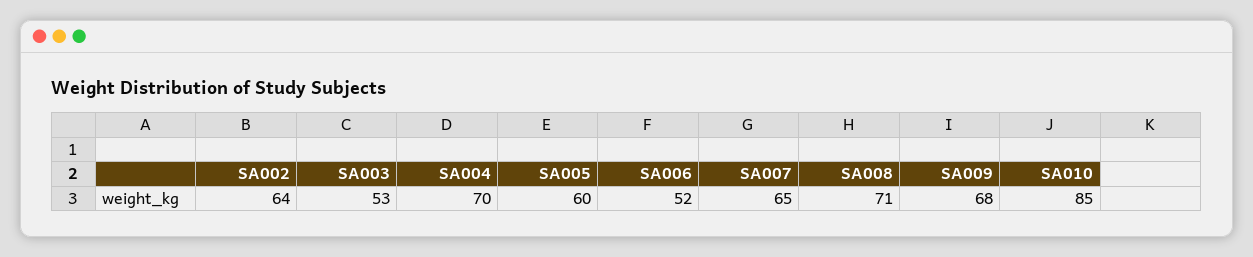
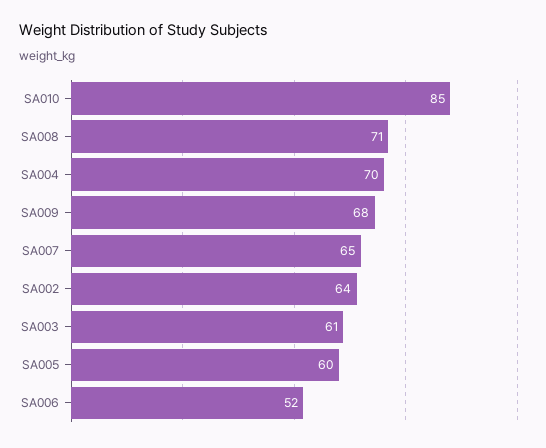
SA003: 53 -> 61

